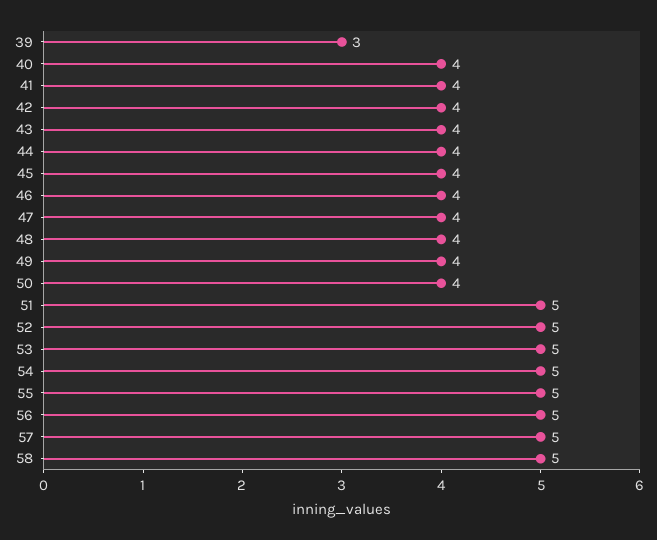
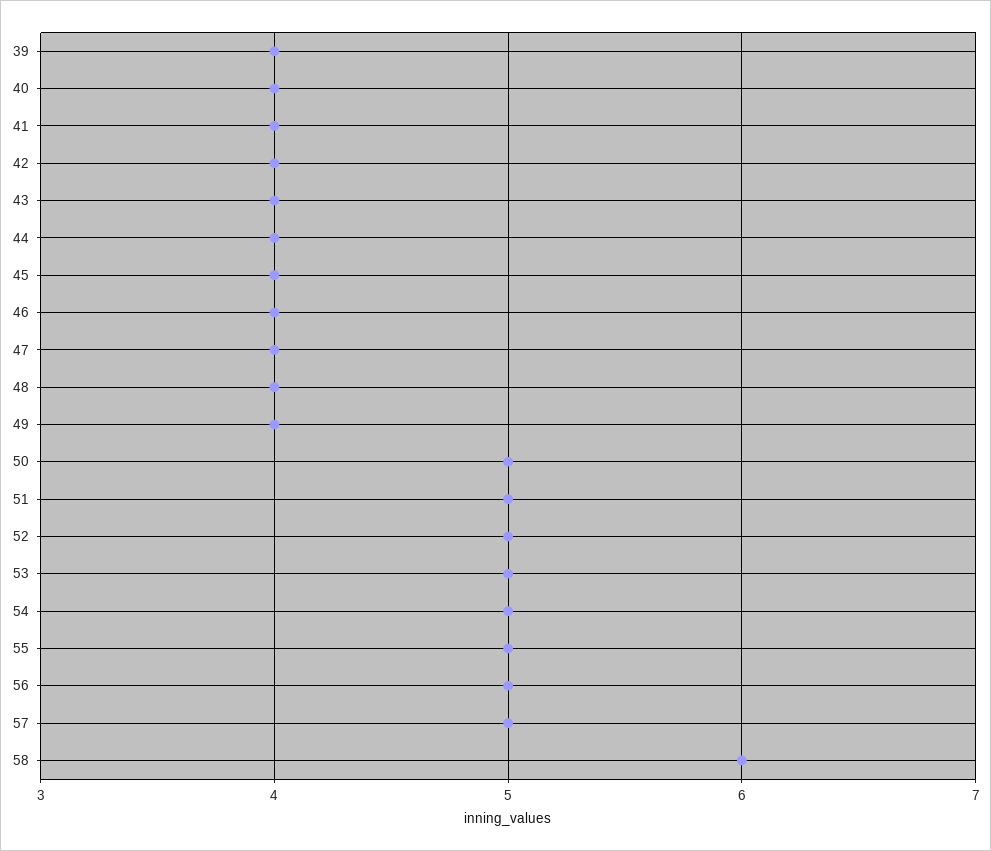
39: 3 -> 4
50: 4 -> 5
58: 5 -> 6

